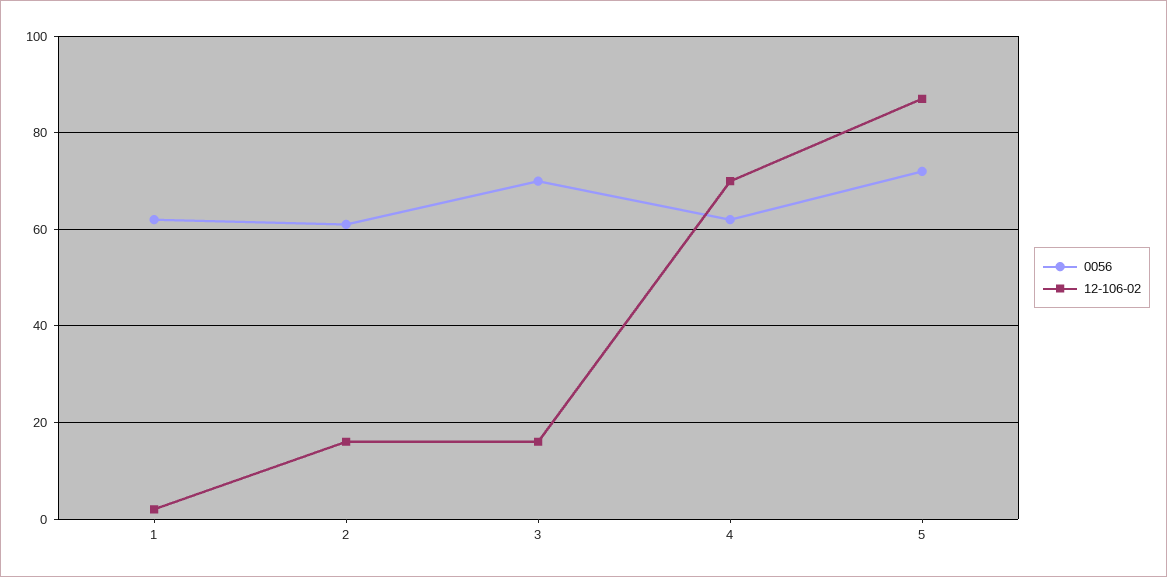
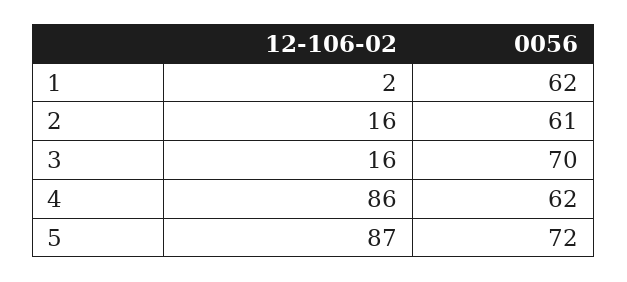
12-106-02, 4: 70 -> 86

